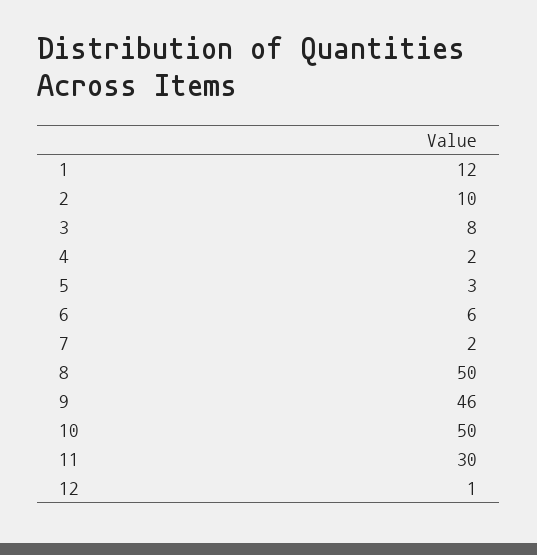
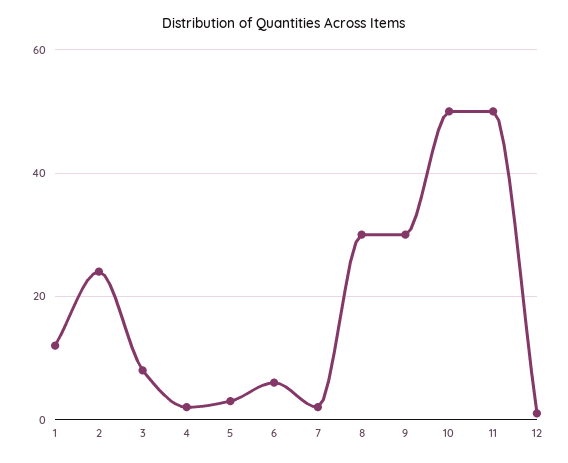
2: 10 -> 25
8: 50 -> 30
9: 46 -> 30
11: 30 -> 50

